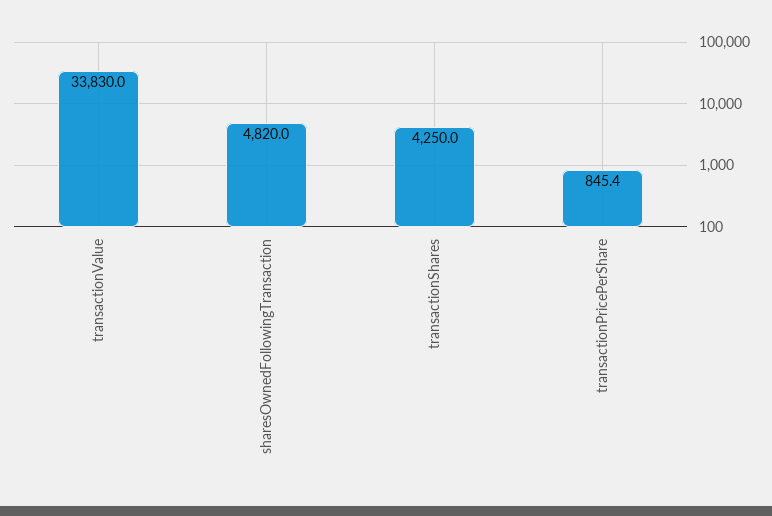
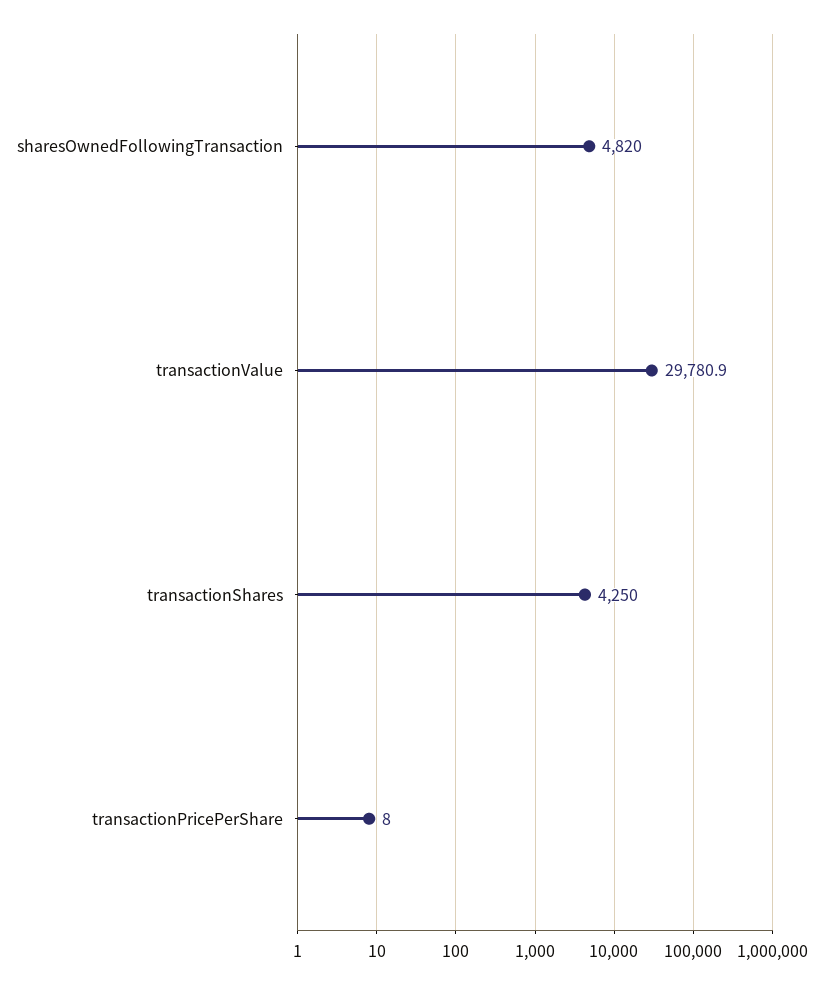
transactionValue: 33830 -> 29780.9
transactionPricePerShare: 845.4 -> 8

